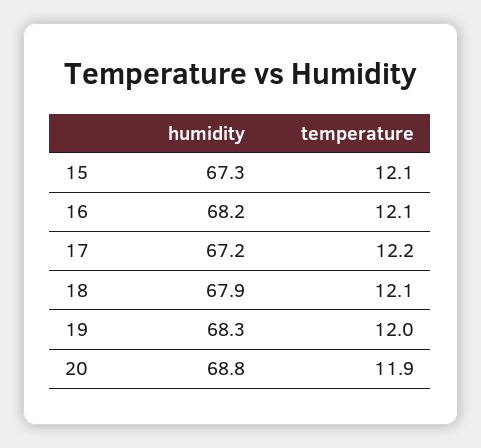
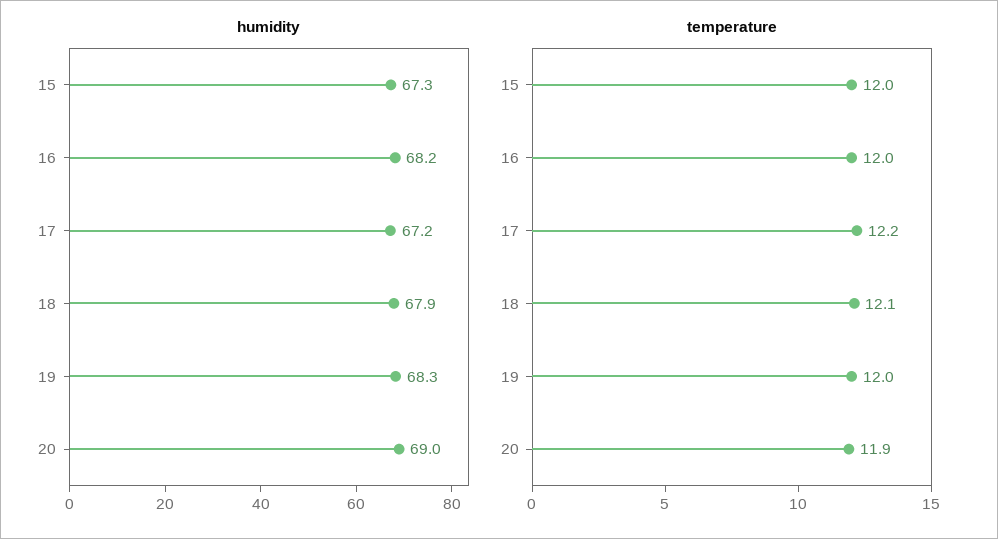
temperature, 15: 12.1 -> 12
temperature, 16: 12.1 -> 12
humidity, 20: 68.8 -> 69

